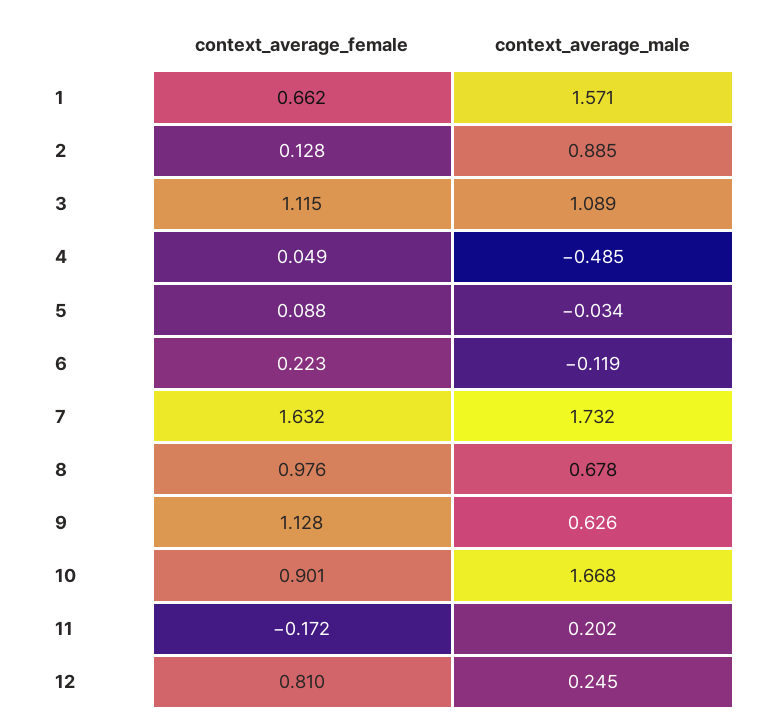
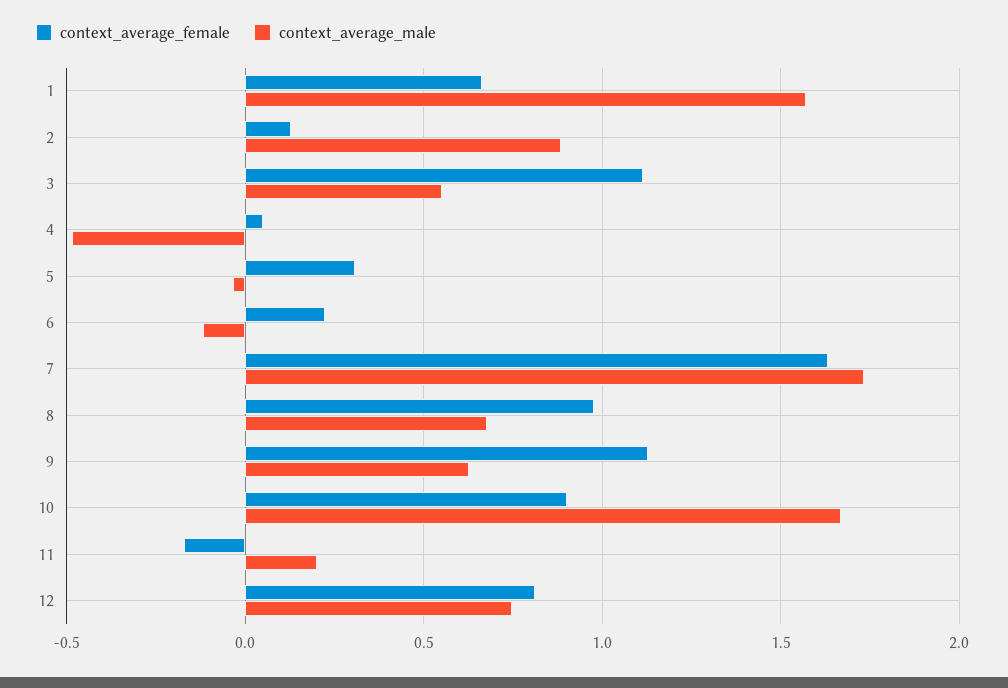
context_average_male, 3: 1.089 -> 0.55
context_average_female, 5: 0.088 -> 0.3
context_average_male, 12: 0.245 -> 0.75

